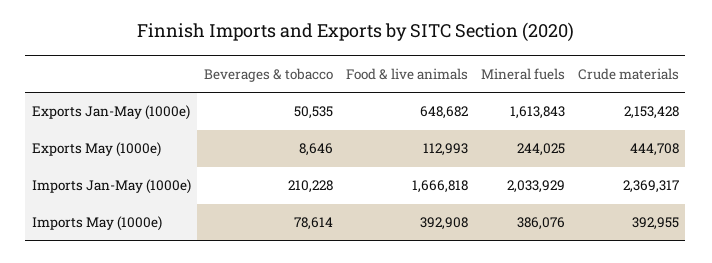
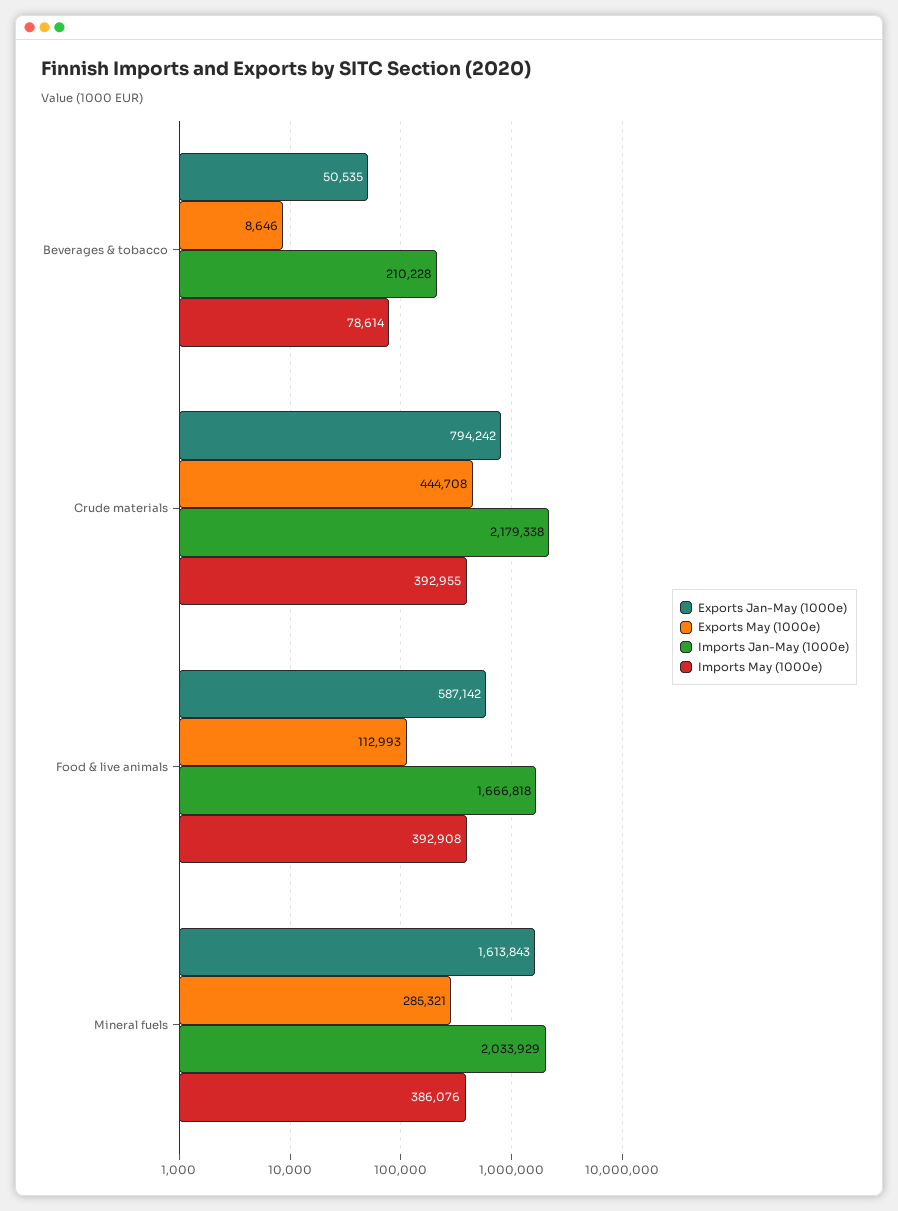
Exports Jan-May (1000e), Food & live animals: 648682 -> 587142
Exports Jan-May (1000e), Crude materials: 2153428 -> 794242
Exports May (1000e), Mineral fuels: 244025 -> 285321
Imports Jan-May (1000e), Crude materials: 2369317 -> 2179338

